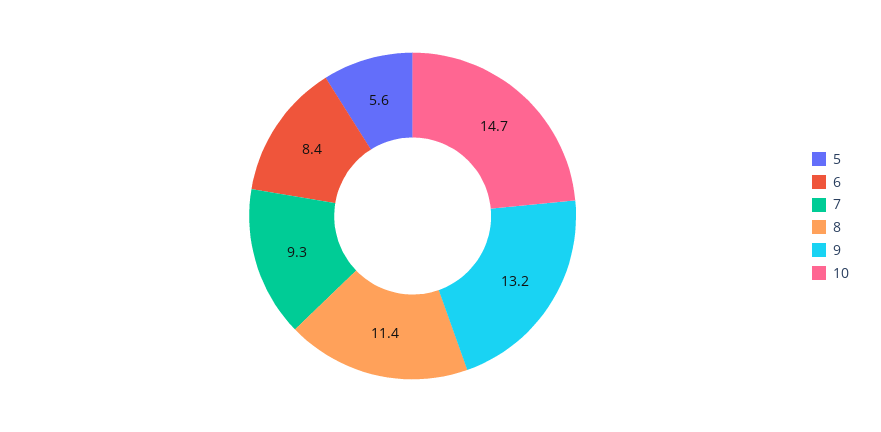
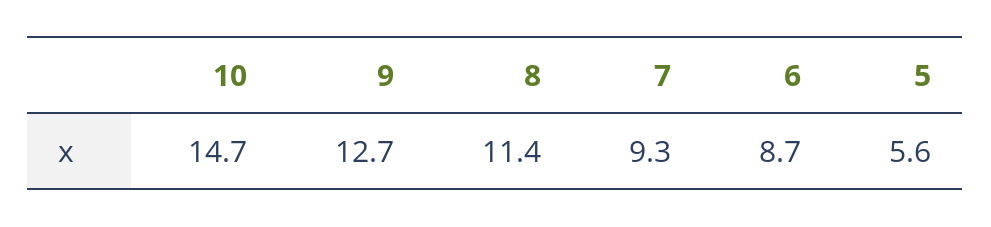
6: 8.4 -> 8.7
9: 13.2 -> 12.7

